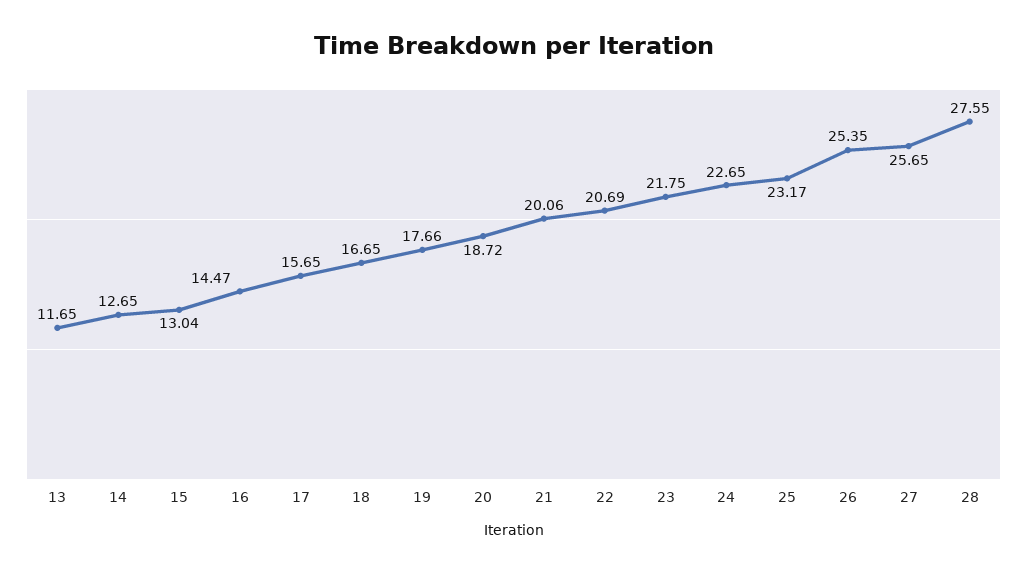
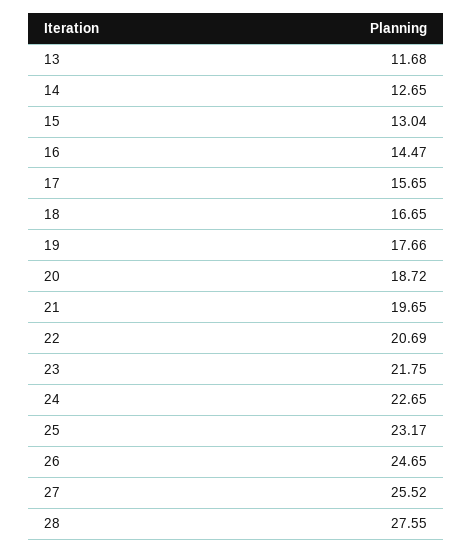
13: 11.65 -> 11.68
21: 20.06 -> 19.65
26: 25.35 -> 24.65
27: 25.65 -> 25.52

